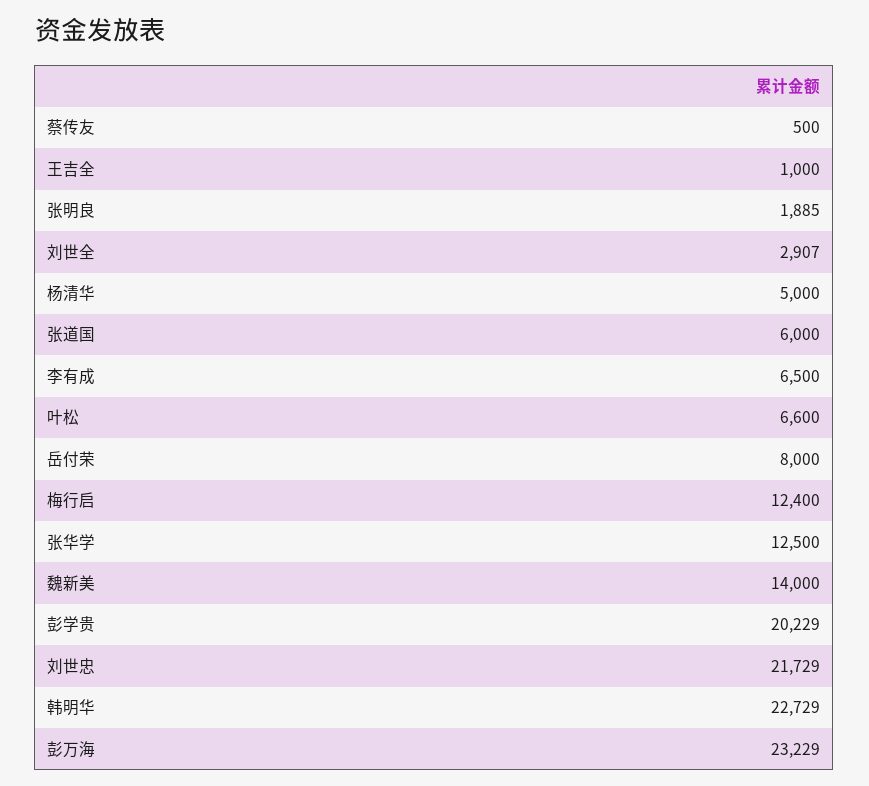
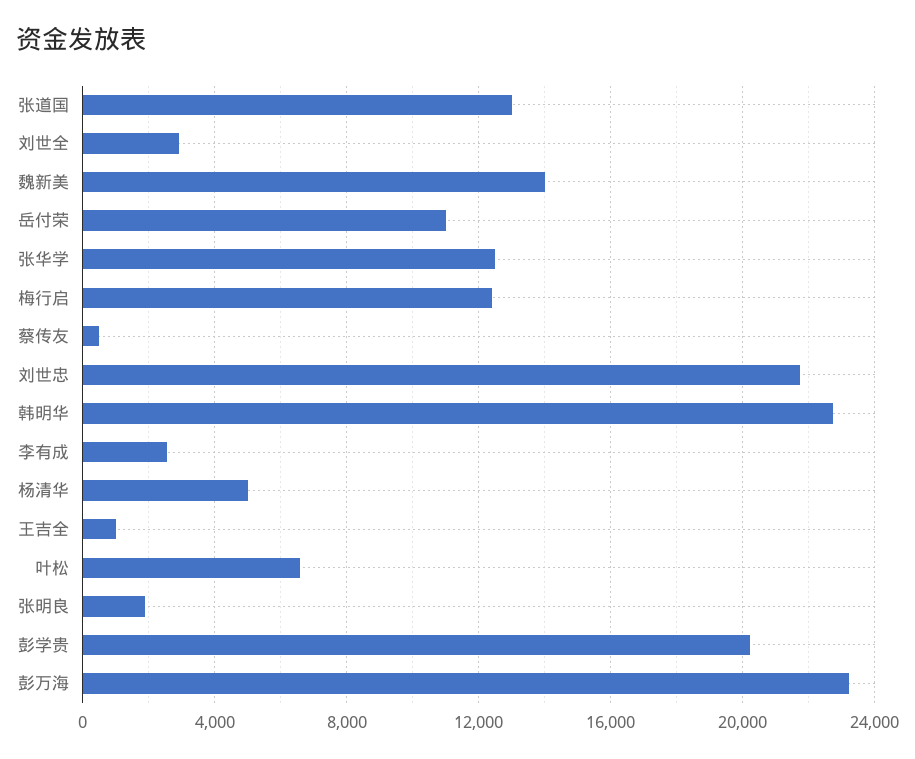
张道国: 6000 -> 13000
李有成: 6500 -> 2500
岳付荣: 8000 -> 11000

